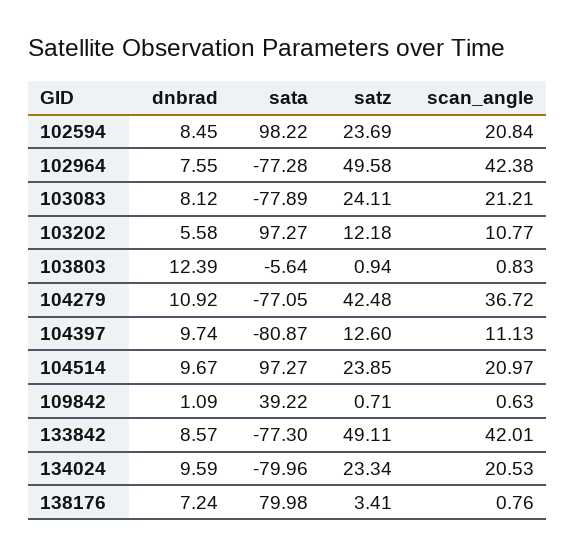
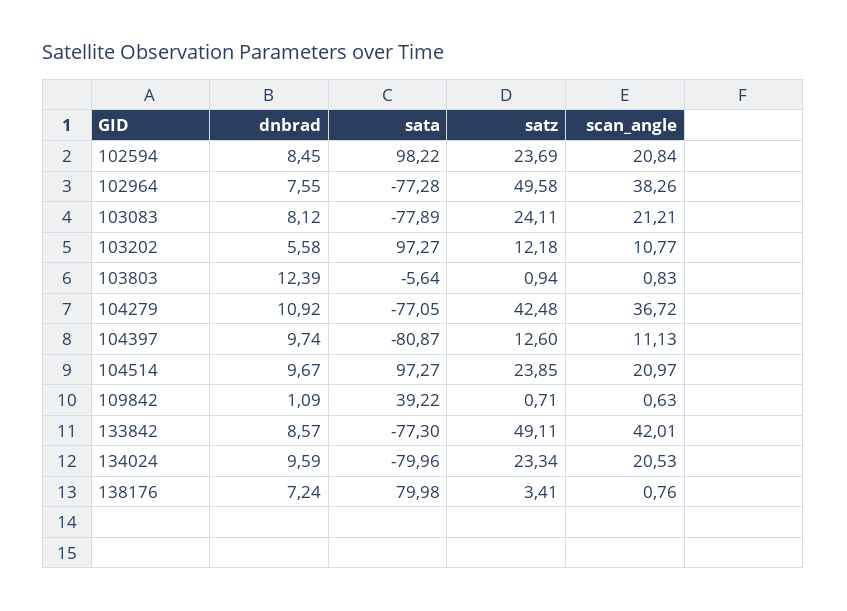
scan_angle, 102964: 42.38 -> 38.26

